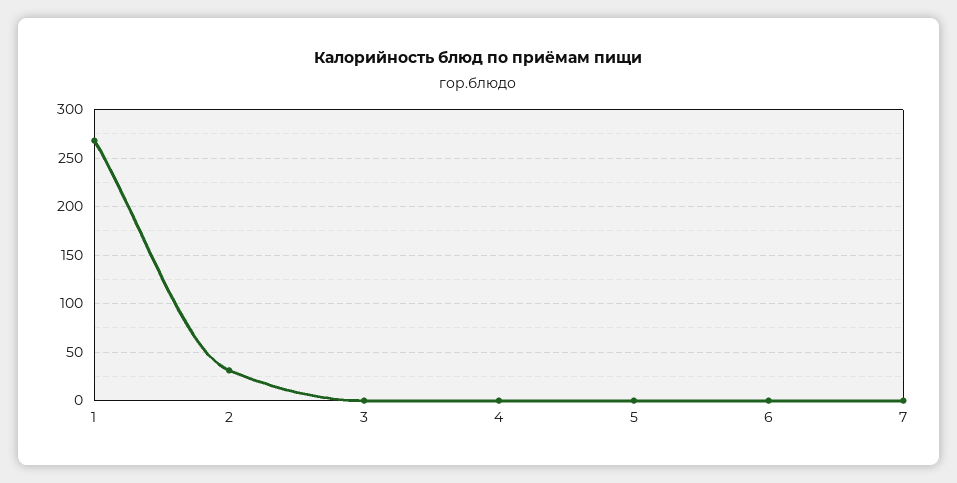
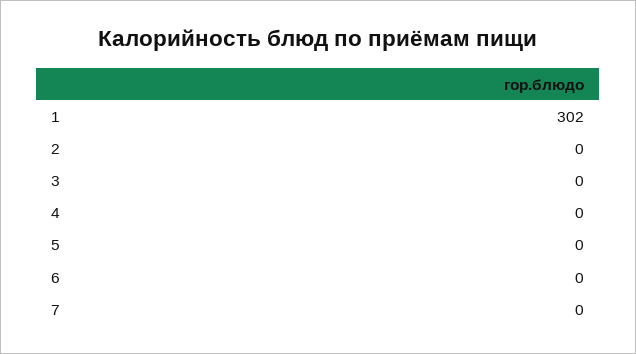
1: 270 -> 302
2: 30 -> 0

